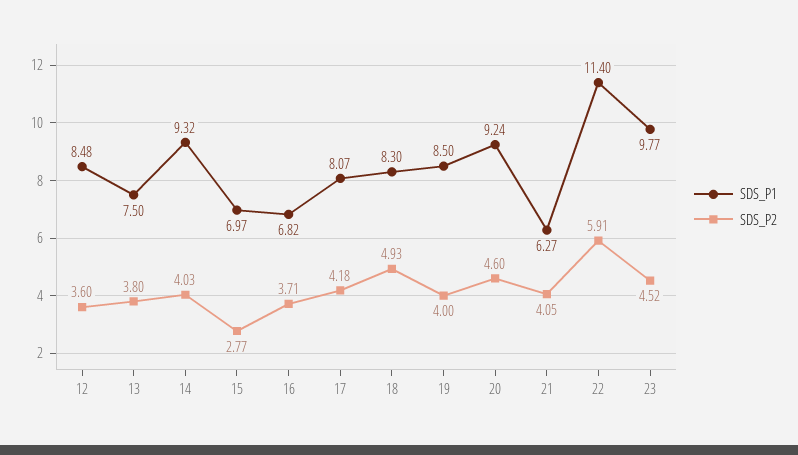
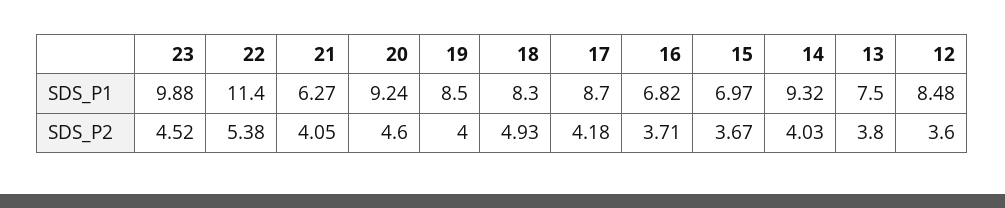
SDS_P2, 15: 2.77 -> 3.67
SDS_P1, 17: 8.07 -> 8.7
SDS_P2, 22: 5.91 -> 5.38
SDS_P1, 23: 9.77 -> 9.88

